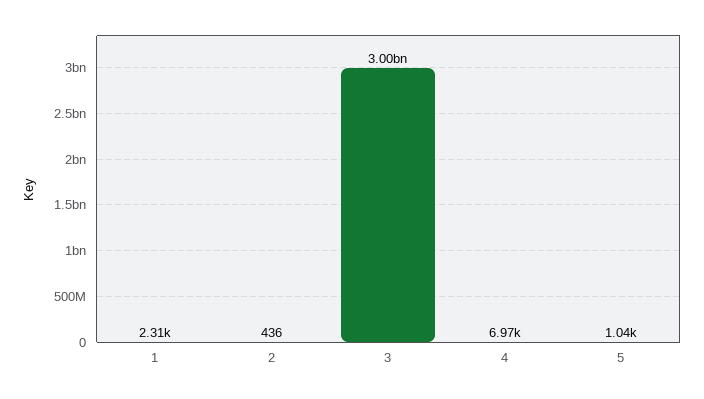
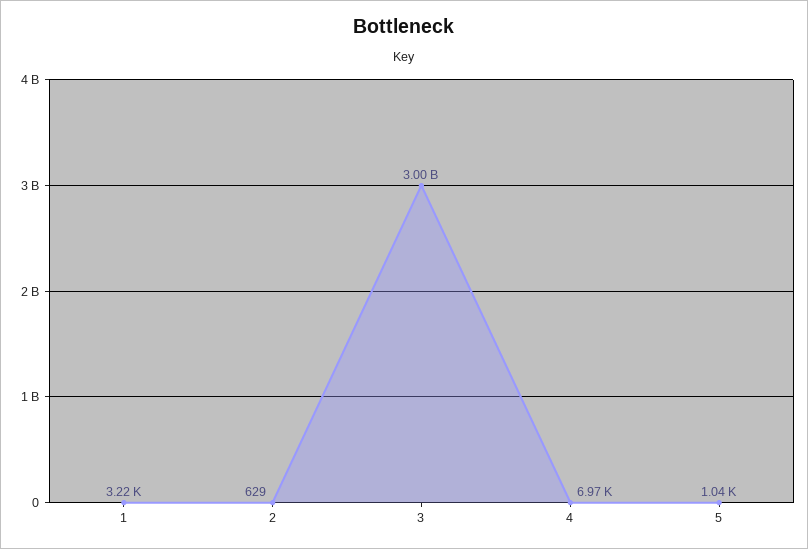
1: 2310 -> 3220
2: 436 -> 629

